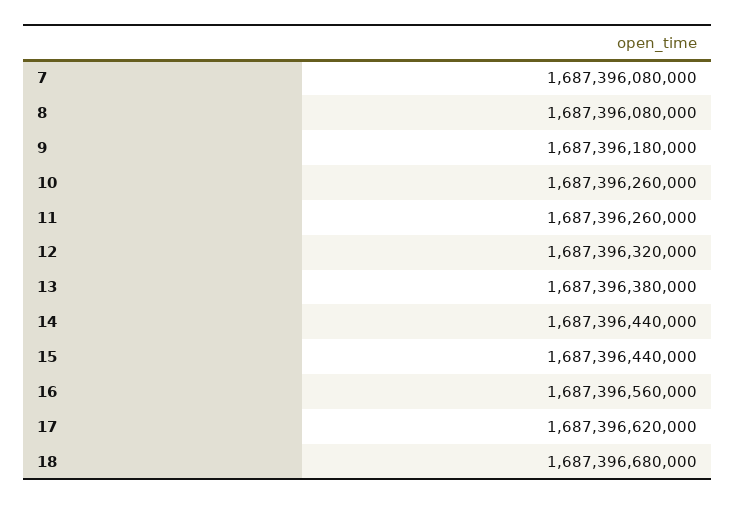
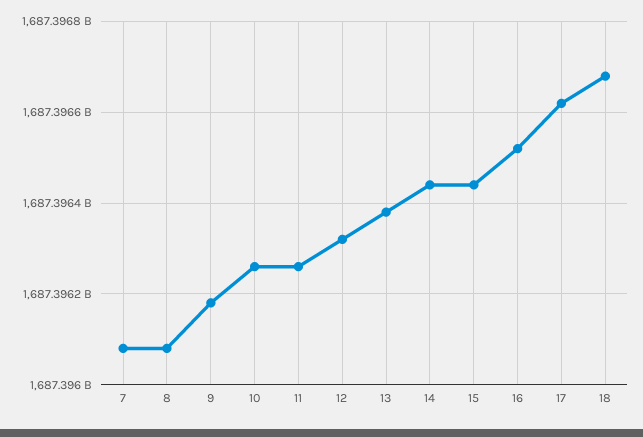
16: 1687396560000 -> 1687396520000

